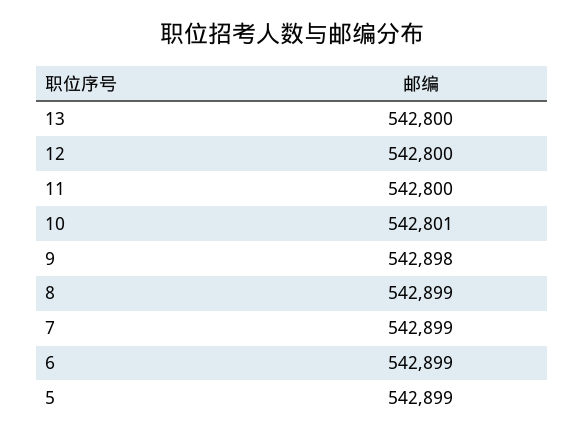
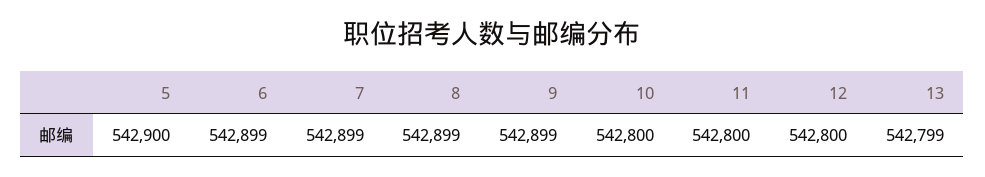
13: 542800 -> 542799
10: 542801 -> 542800
9: 542898 -> 542899
5: 542899 -> 542900

